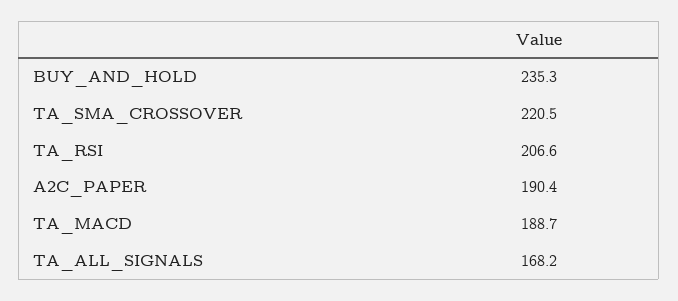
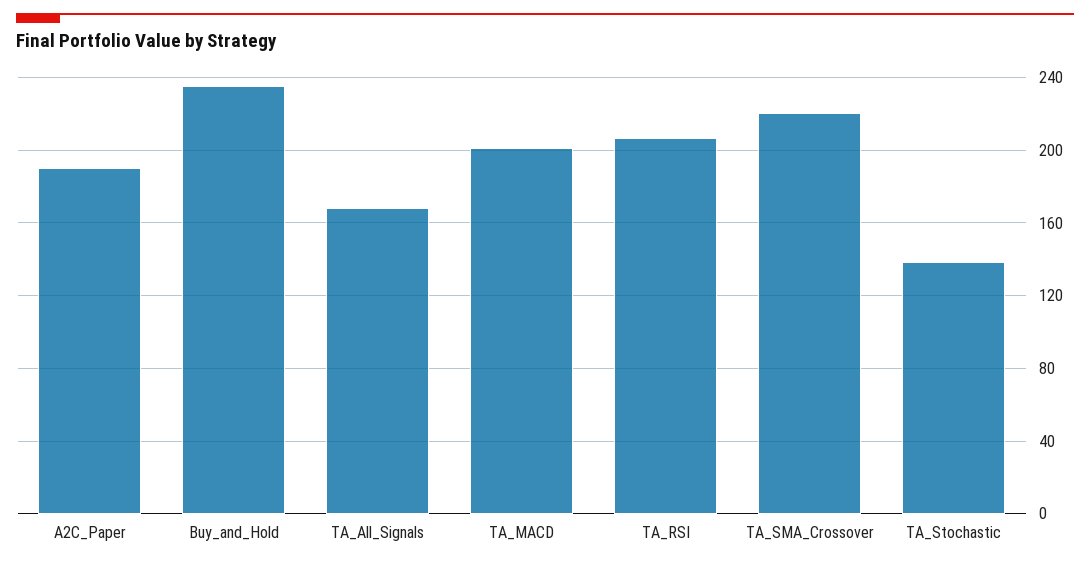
TA_MACD: 188.7 -> 200
TA_Stochastic: none -> 140

